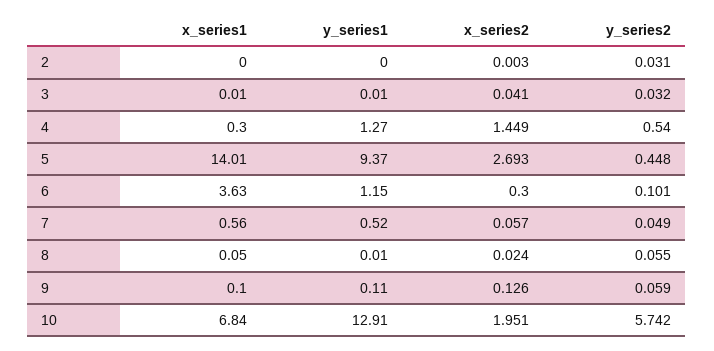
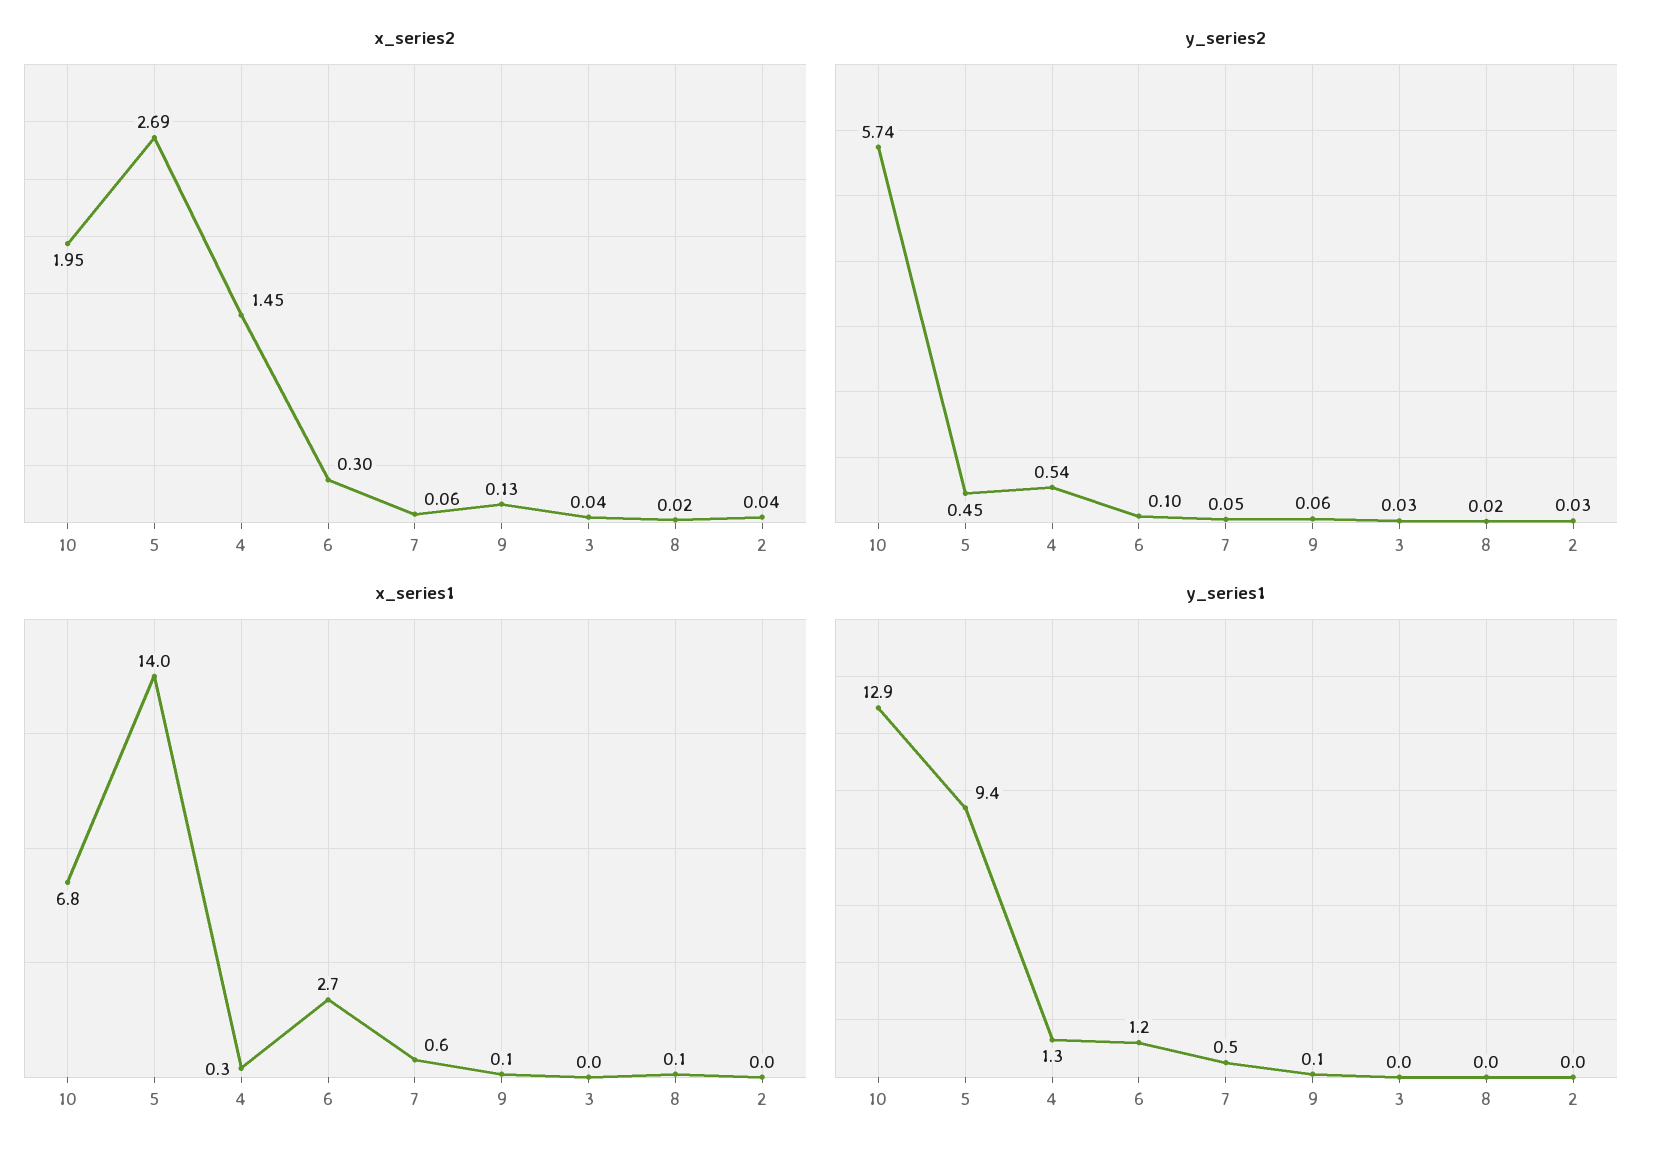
x_series2, 2: 0.003 -> 0.04
x_series1, 6: 3.63 -> 2.7
y_series2, 8: 0.055 -> 0.02

